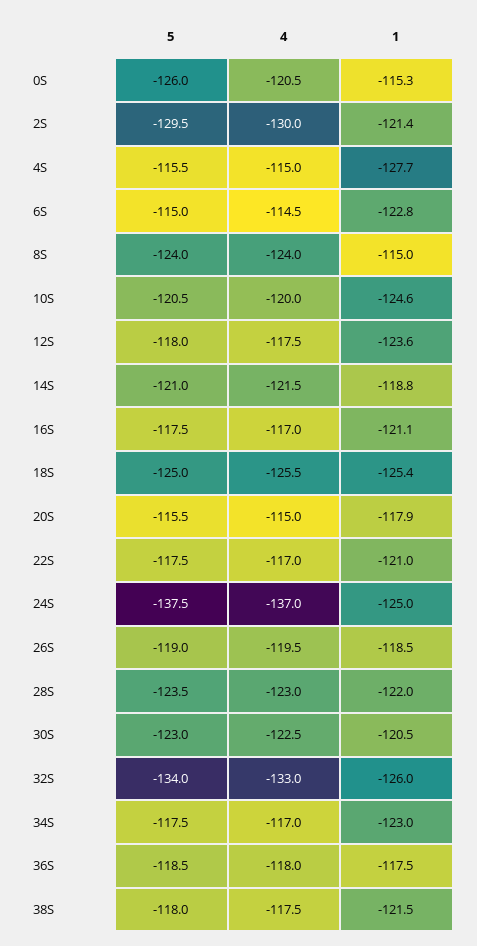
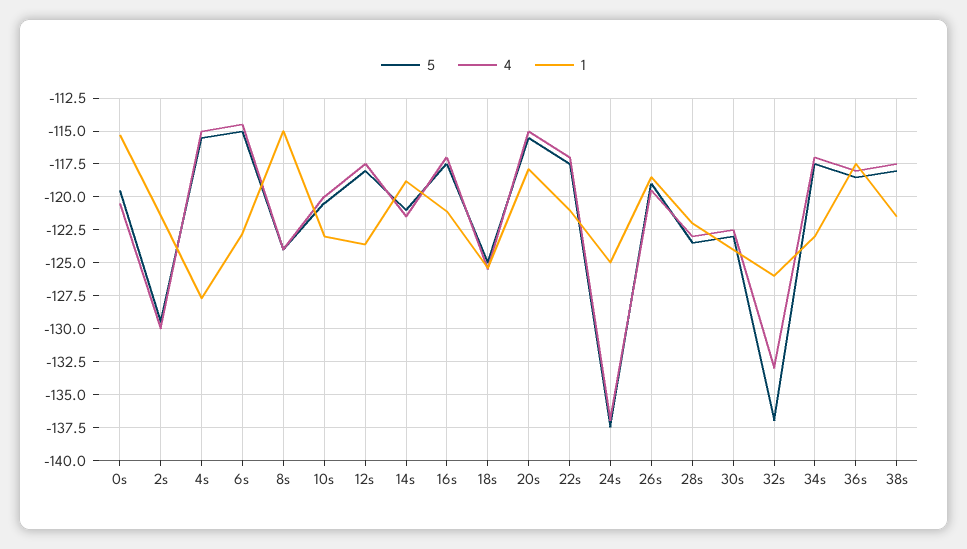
5, 0S: -126 -> -119.5
1, 10S: -124.6 -> -123
1, 30S: -120.5 -> -124
5, 32S: -134 -> -137

